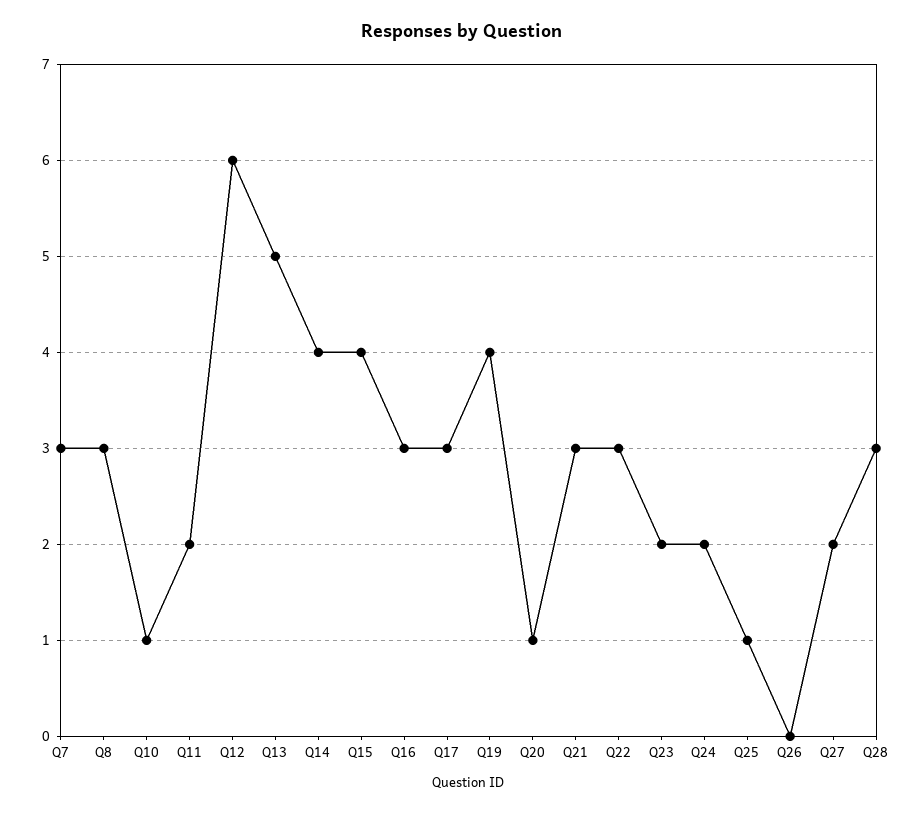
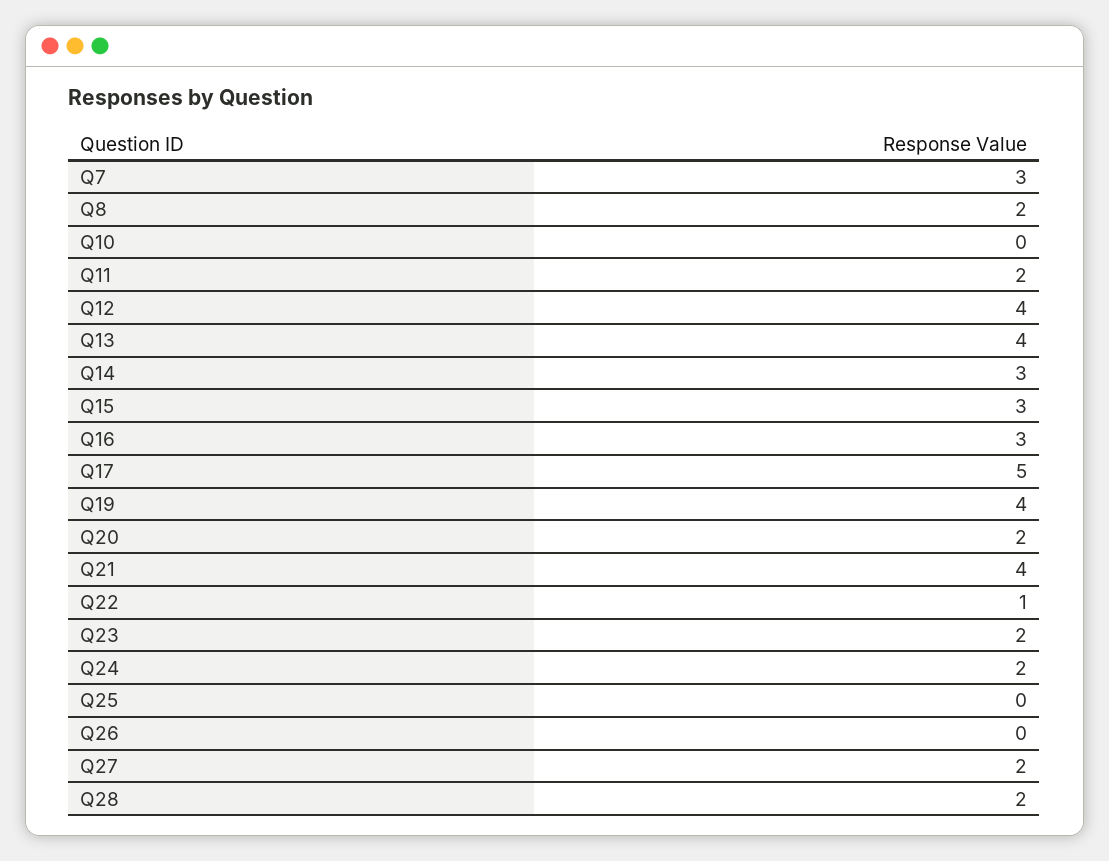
Q8: 3 -> 2
Q10: 1 -> 0
Q12: 6 -> 4
Q13: 5 -> 4
Q14: 4 -> 3
Q15: 4 -> 3
Q17: 3 -> 5
Q20: 1 -> 2
Q21: 3 -> 4
Q22: 3 -> 1
Q25: 1 -> 0
Q28: 3 -> 2

